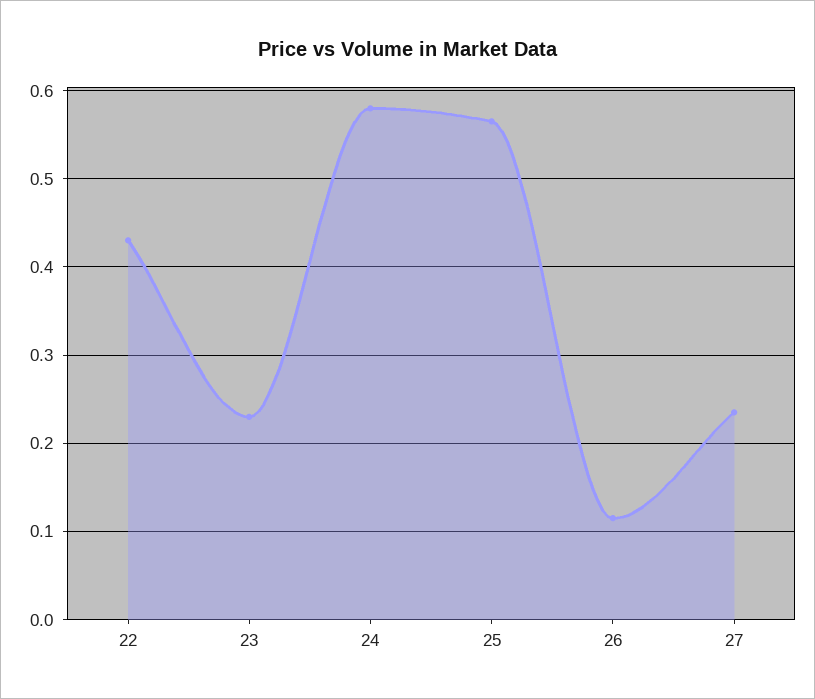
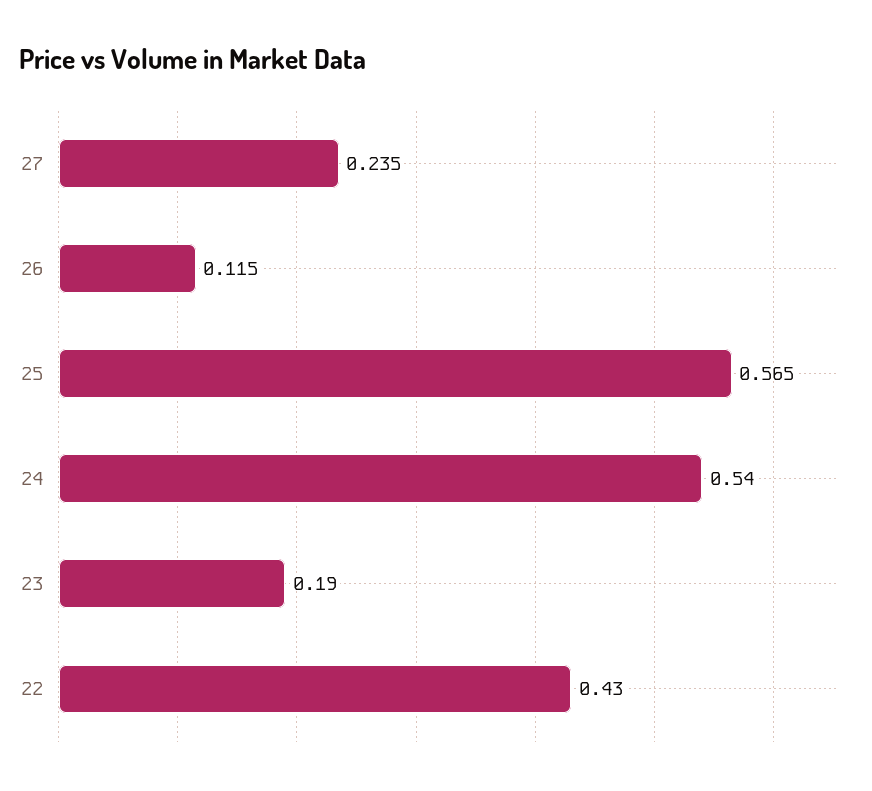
23: 0.23 -> 0.19
24: 0.58 -> 0.54

